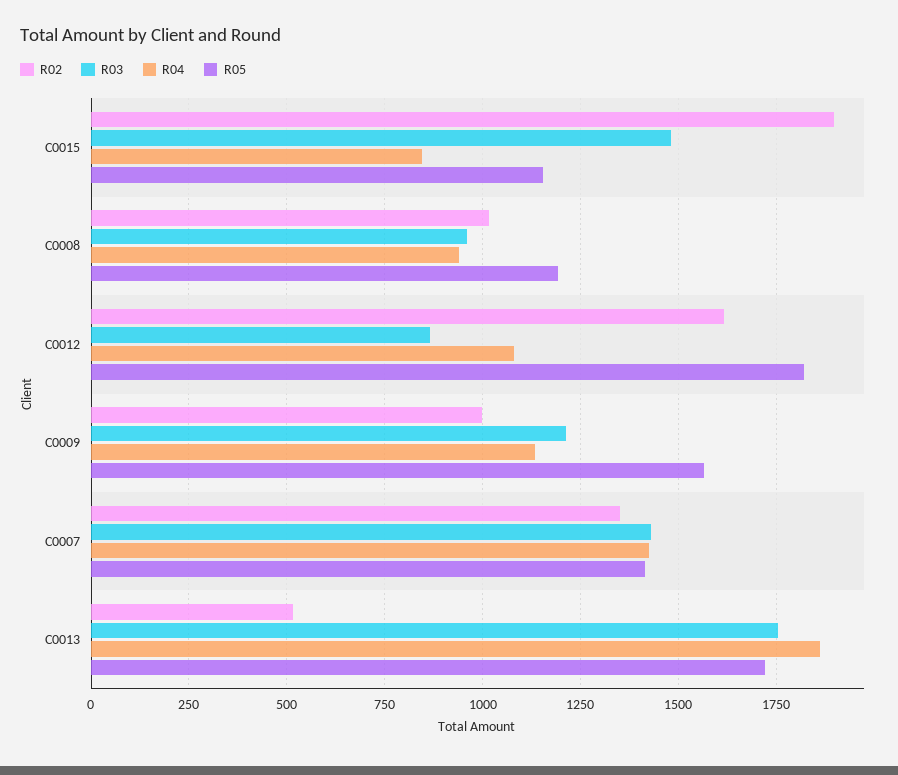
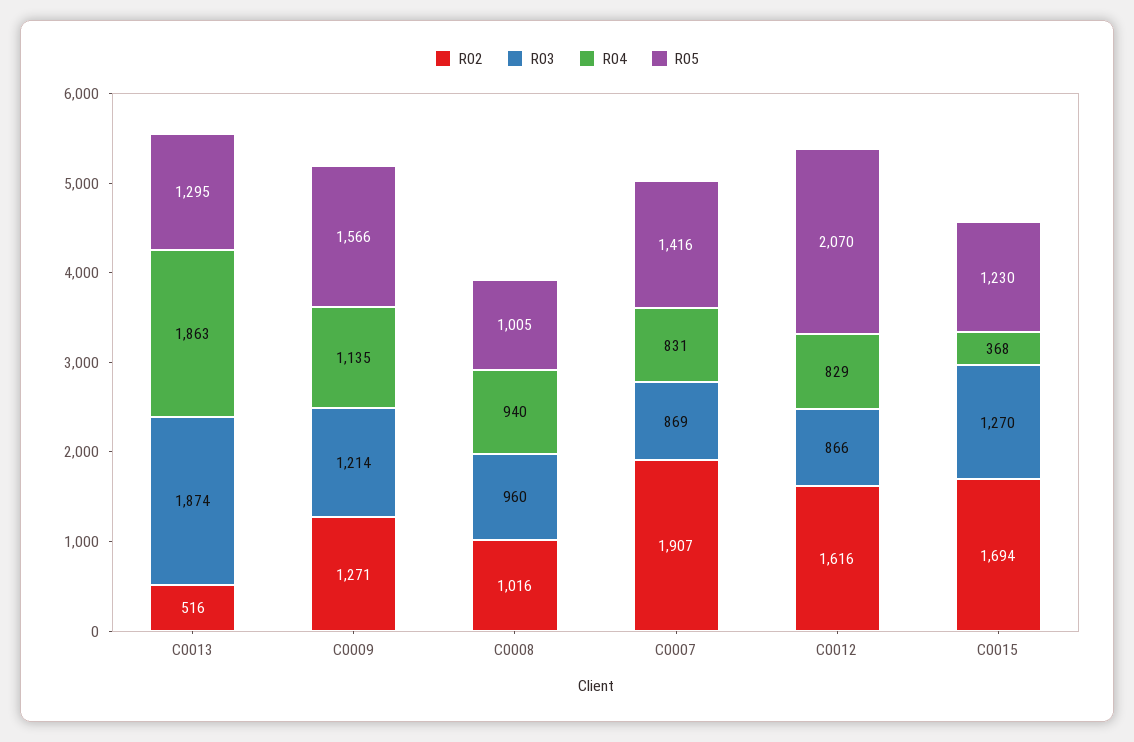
R02, C0015: 1900 -> 1694
R03, C0015: 1475 -> 1270
R04, C0015: 850 -> 368
R05, C0015: 1150 -> 1230
R05, C0008: 1200 -> 1005
R04, C0012: 1075 -> 829
R05, C0012: 1825 -> 2070
R02, C0009: 1000 -> 1271
R02, C0007: 1350 -> 1907
R03, C0007: 1425 -> 869
R04, C0007: 1425 -> 831
R03, C0013: 1750 -> 1874
R05, C0013: 1725 -> 1295

